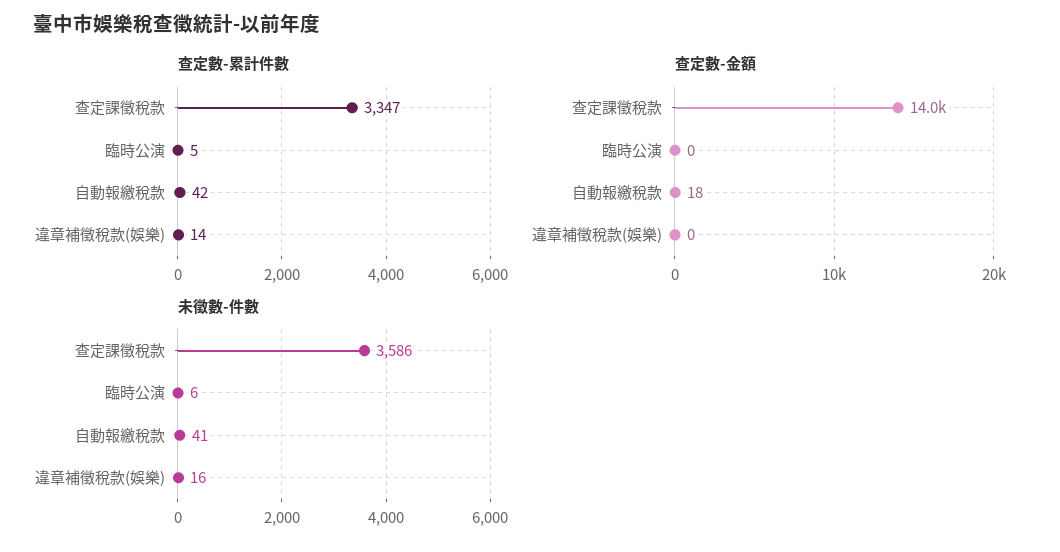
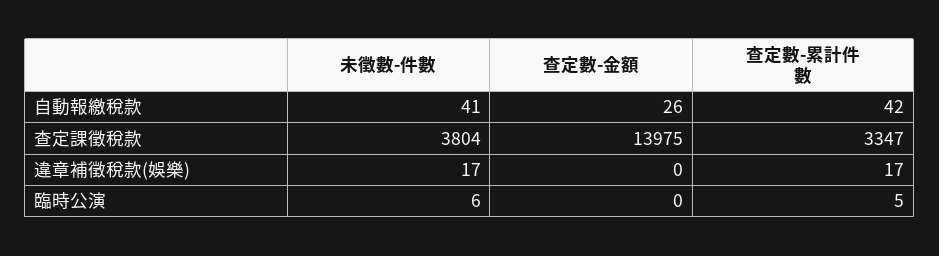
查定數-累計件數, 違章補徵稅款(娛樂): 14 -> 17
查定數-金額, 自動報繳稅款: 18 -> 26
未徵數-件數, 查定課徵稅款: 3586 -> 3804
未徵數-件數, 違章補徵稅款(娛樂): 16 -> 17

